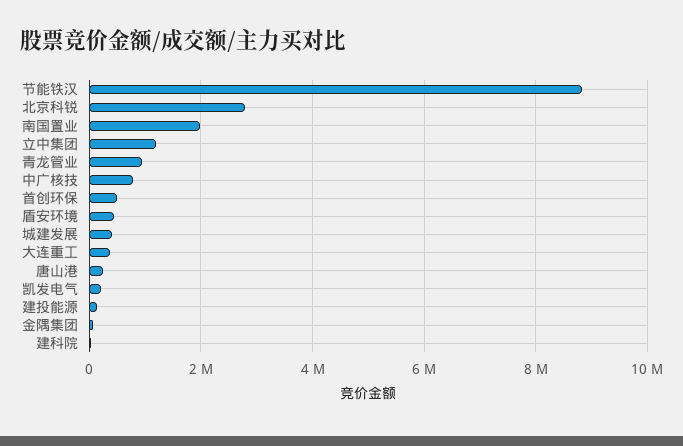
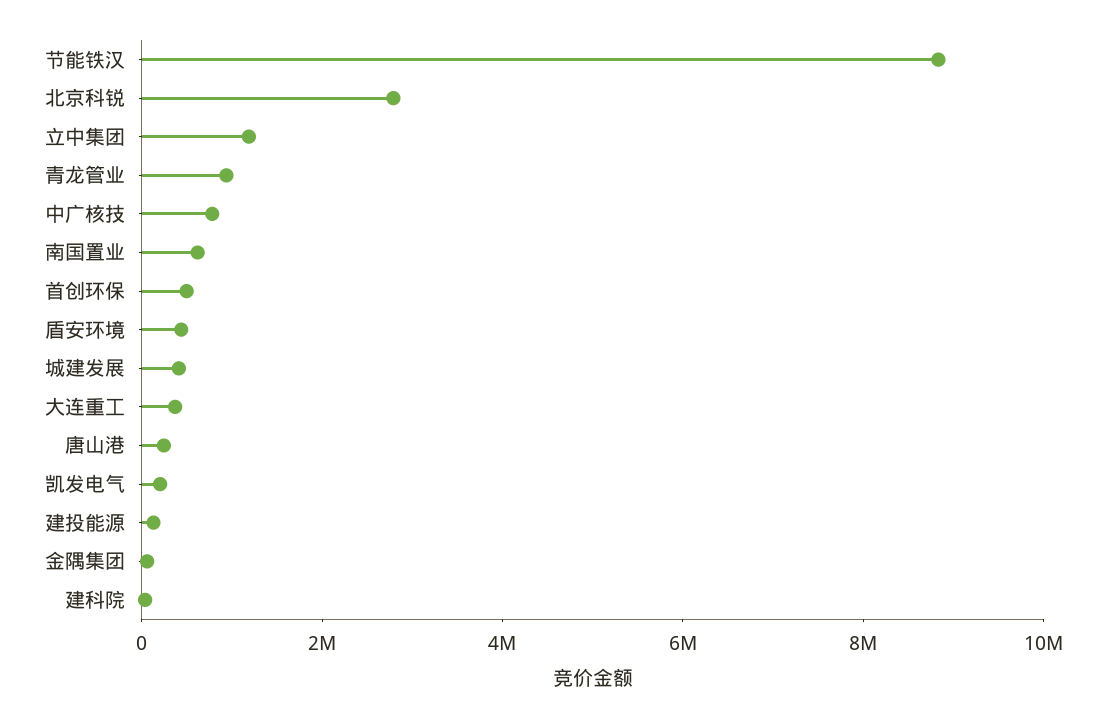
南国置业: 2000000 -> 500000

